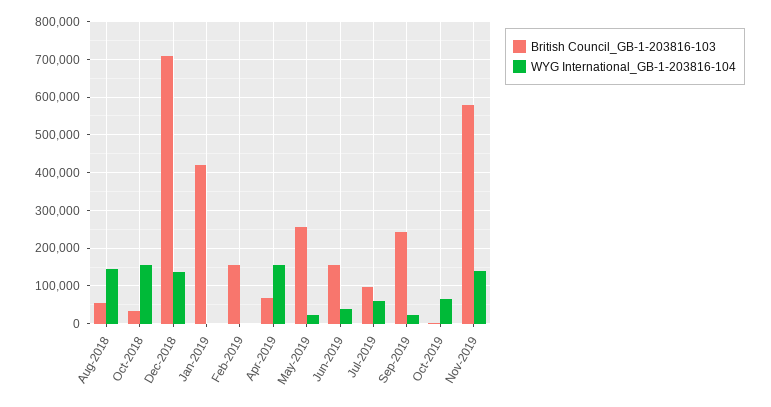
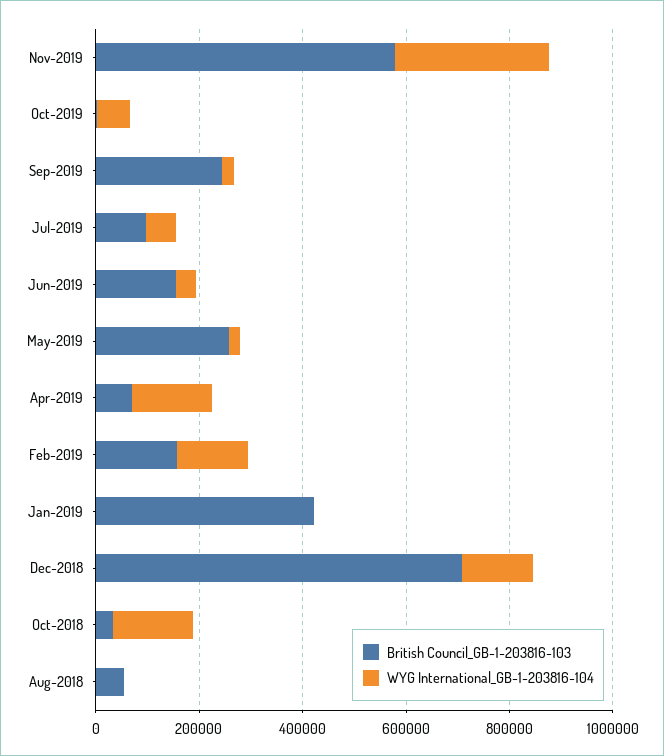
WYG International_GB-1-203816-104, Aug-2018: 140000 -> 0
WYG International_GB-1-203816-104, Feb-2019: 0 -> 150000
WYG International_GB-1-203816-104, Nov-2019: 140000 -> 300000

